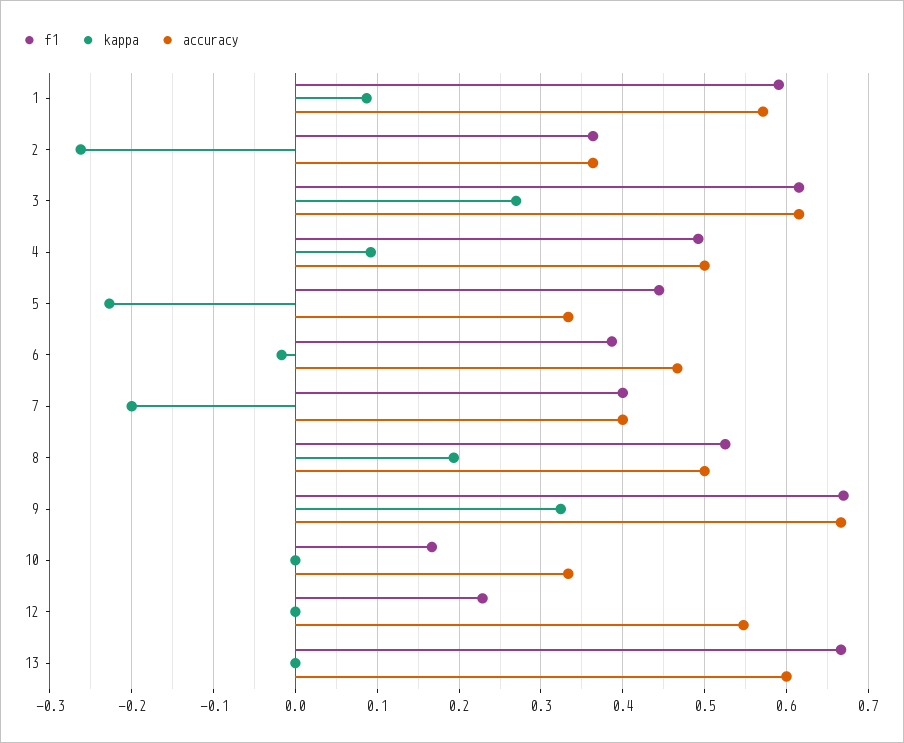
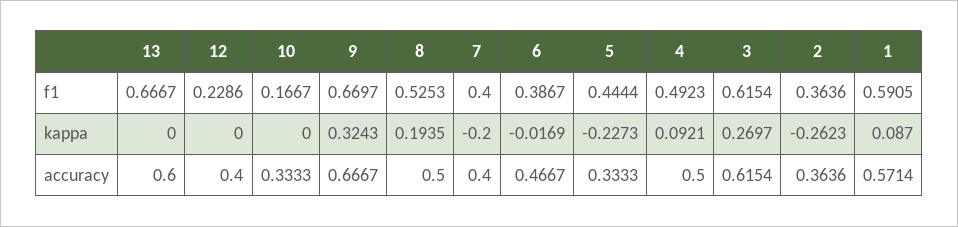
accuracy, 12: 0.55 -> 0.4

